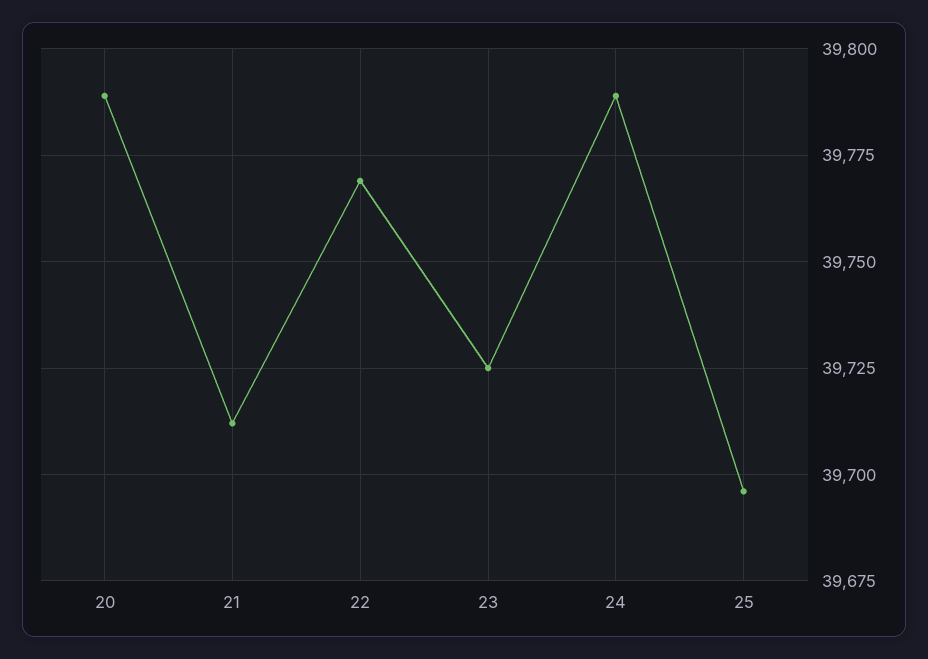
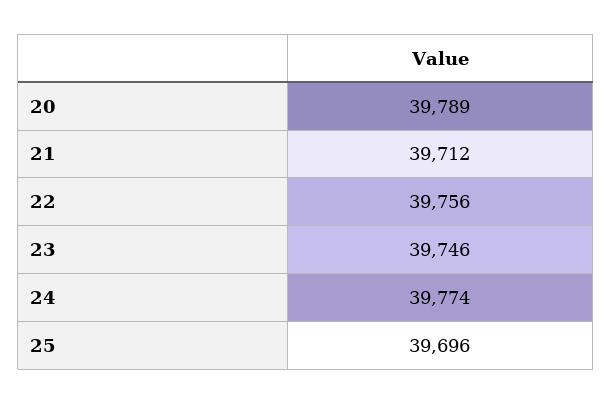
22: 39770 -> 39756
23: 39725 -> 39746
24: 39790 -> 39774

